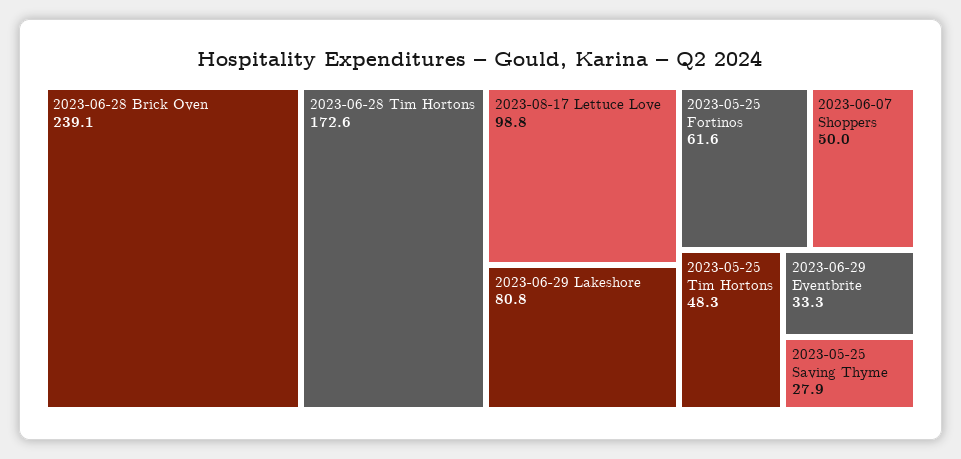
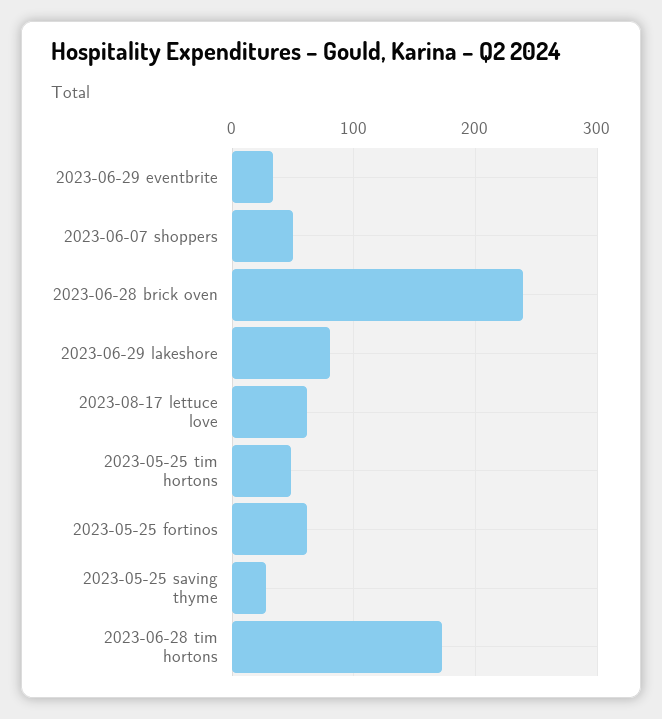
2023-08-17 Lettuce Love: 98.8 -> 60

